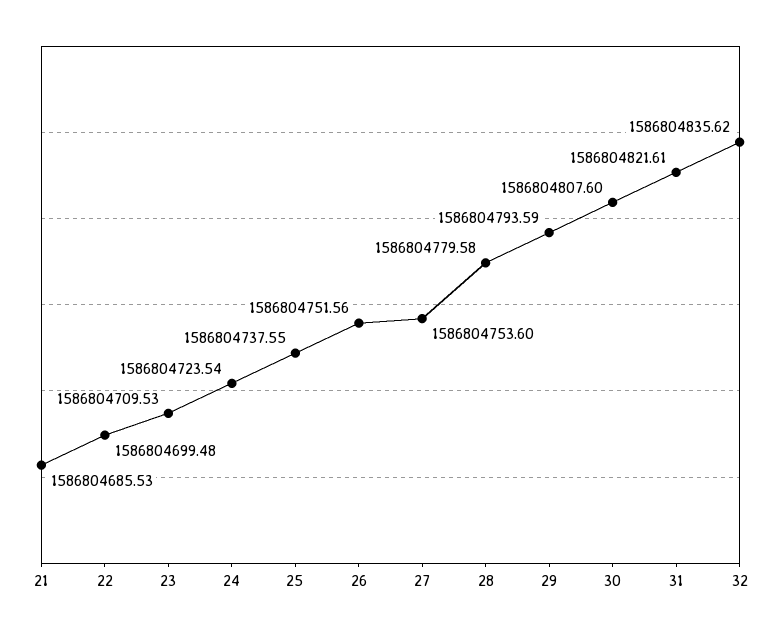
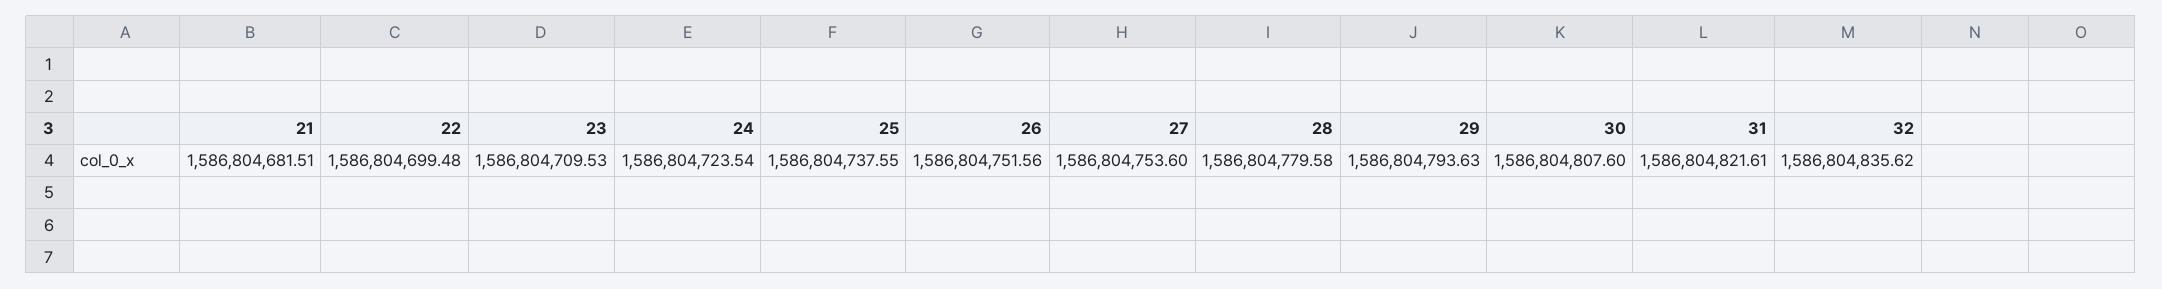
21: 1586804685.53 -> 1586804681.51
29: 1586804793.59 -> 1586804793.63

